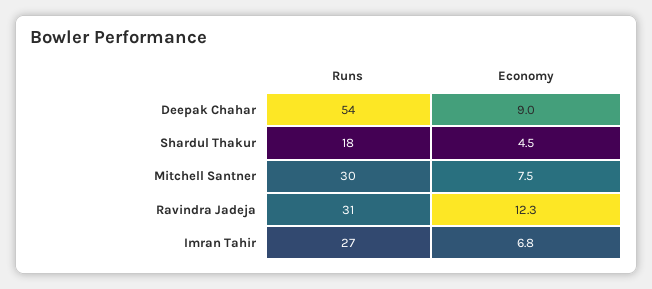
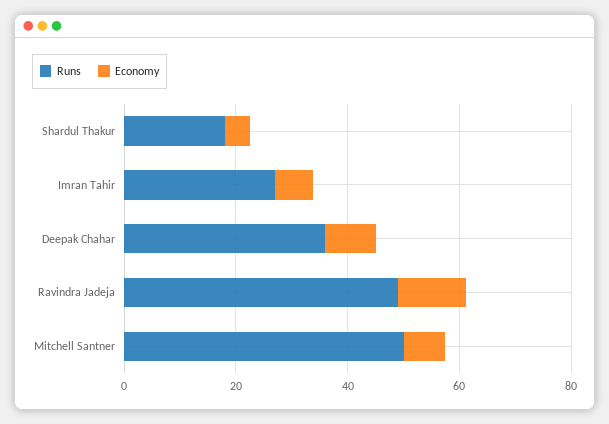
Runs, Deepak Chahar: 54 -> 35
Runs, Mitchell Santner: 30 -> 50
Runs, Ravindra Jadeja: 31 -> 50

